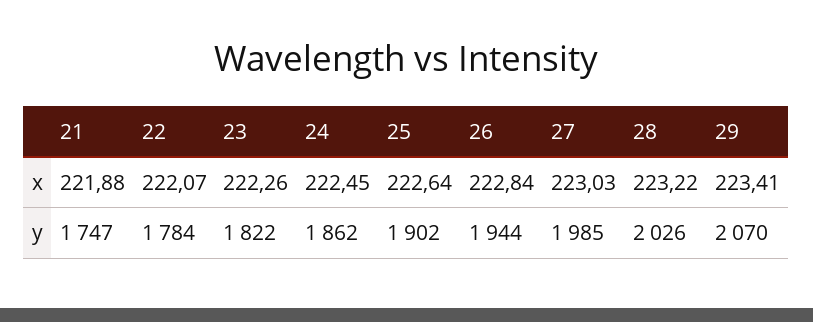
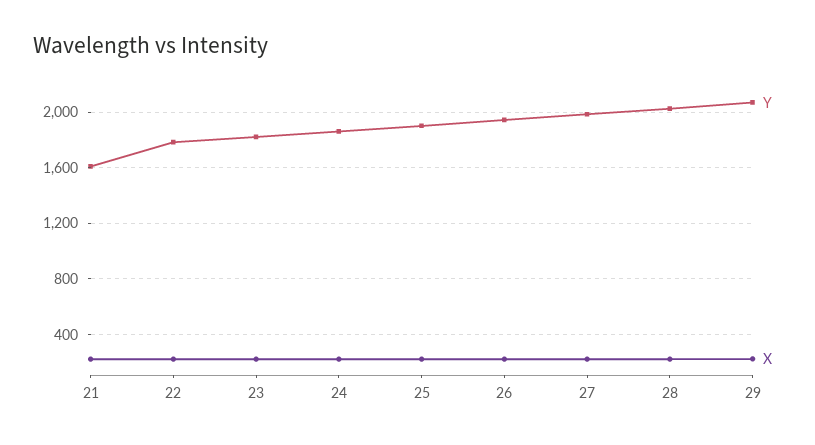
y, 21: 1747 -> 1600

